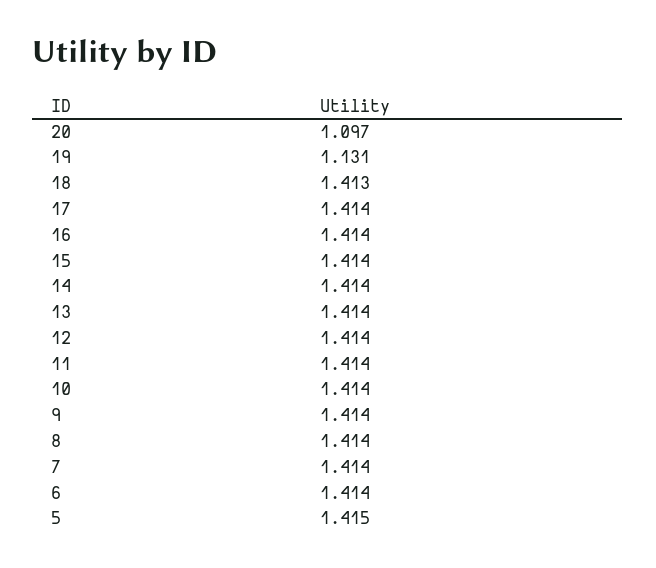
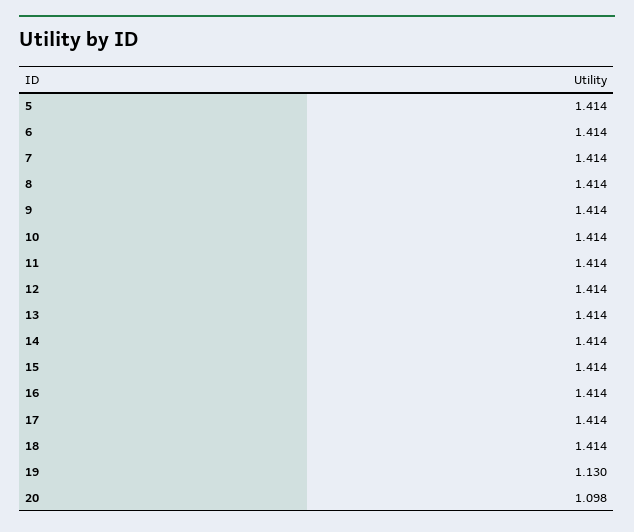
20: 1.097 -> 1.098
19: 1.131 -> 1.13
18: 1.413 -> 1.414
5: 1.415 -> 1.414

